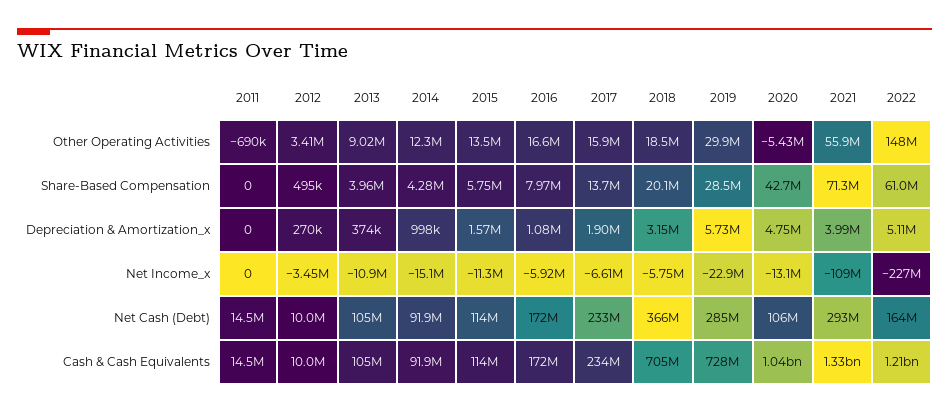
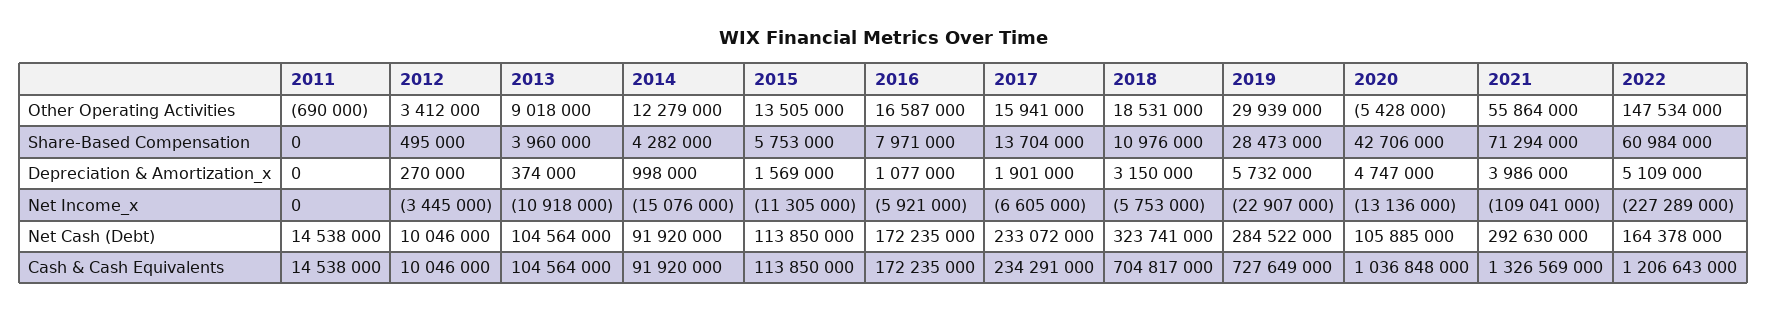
2018, Share-Based Compensation: 20100000 -> 10976000
2018, Net Cash (Debt): 366000000 -> 323741000

